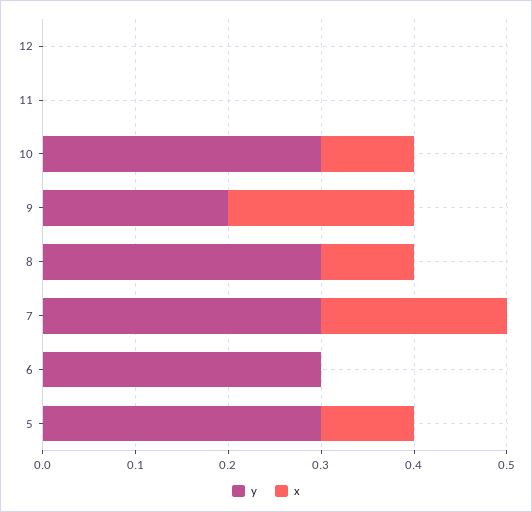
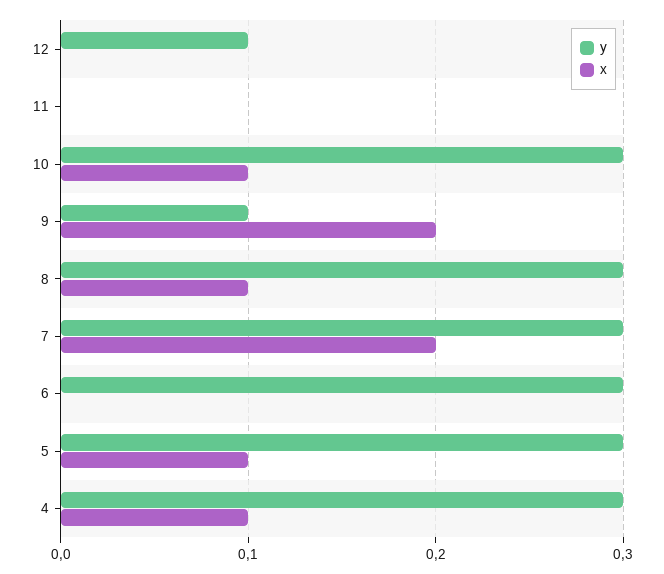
y, 12: 0 -> 0.1
y, 9: 0.2 -> 0.1
y, 4: none -> 0.3
x, 4: none -> 0.1

